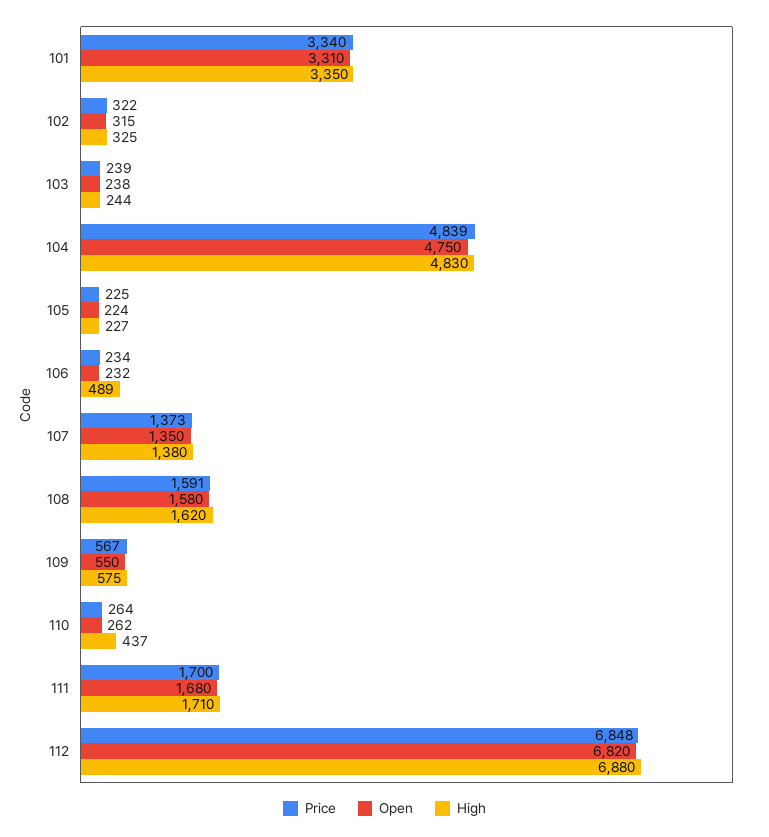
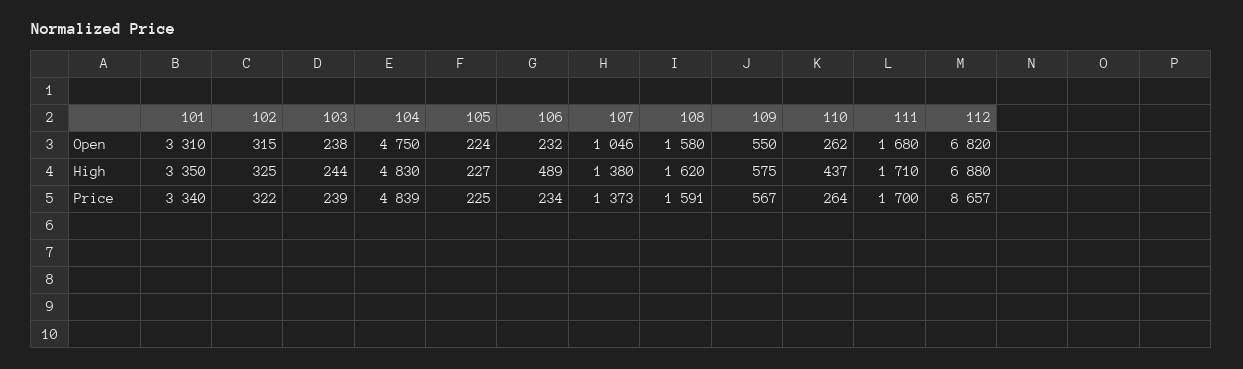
Open, 107: 1350 -> 1046
Price, 112: 6848 -> 8657

